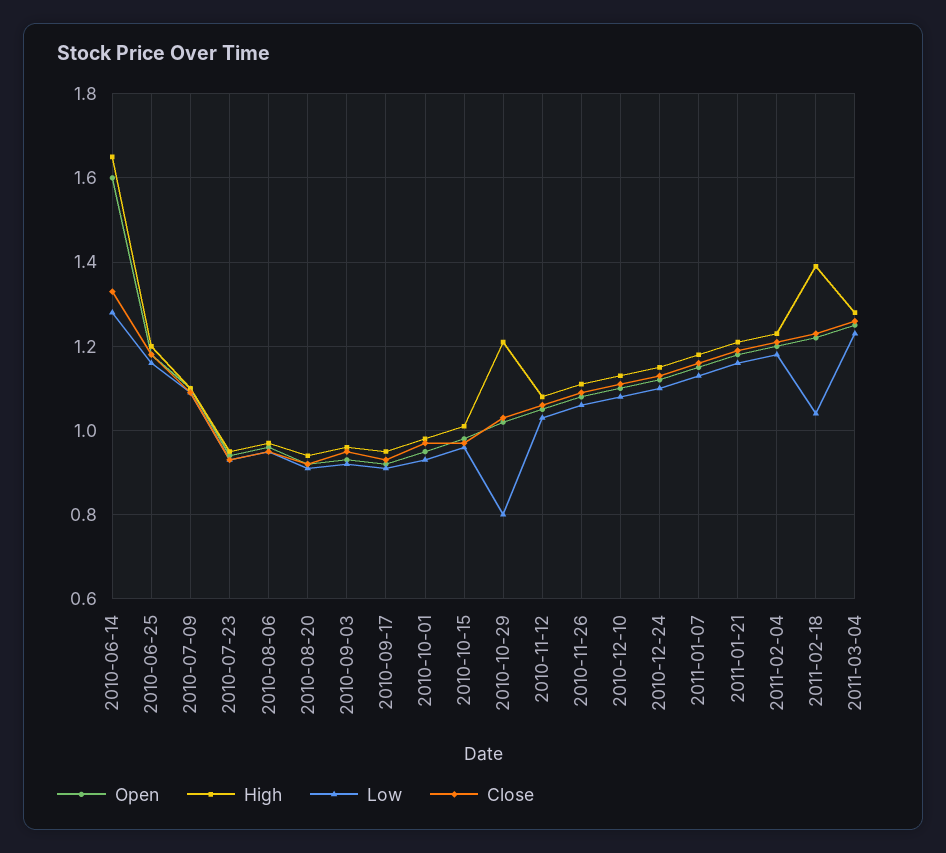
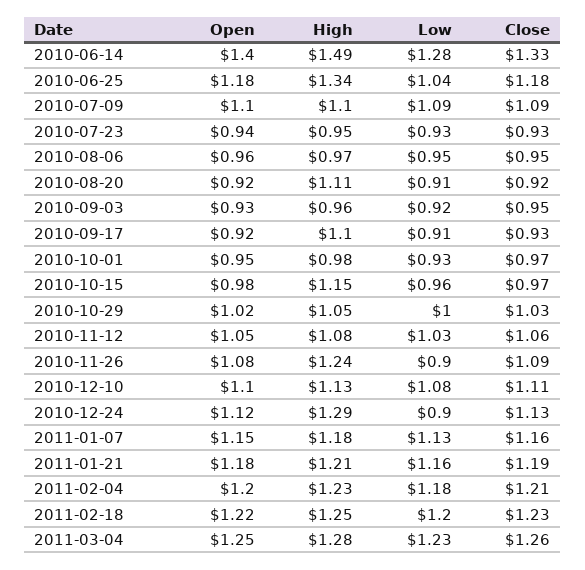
Open, 2010-06-14: 1.6 -> 1.4
High, 2010-06-14: 1.65 -> 1.49
High, 2010-06-25: 1.2 -> 1.34
Low, 2010-06-25: 1.15 -> 1.04
High, 2010-08-20: 0.95 -> 1.11
High, 2010-09-17: 0.95 -> 1.1
High, 2010-10-15: 1 -> 1.15
High, 2010-10-29: 1.2 -> 1.05
Low, 2010-10-29: 0.8 -> 1
High, 2010-11-26: 1.1 -> 1.24
Low, 2010-11-26: 1.05 -> 0.9
High, 2010-12-24: 1.15 -> 1.29
Low, 2010-12-24: 1.1 -> 0.9
High, 2011-02-18: 1.4 -> 1.25
Low, 2011-02-18: 1.05 -> 1.2

